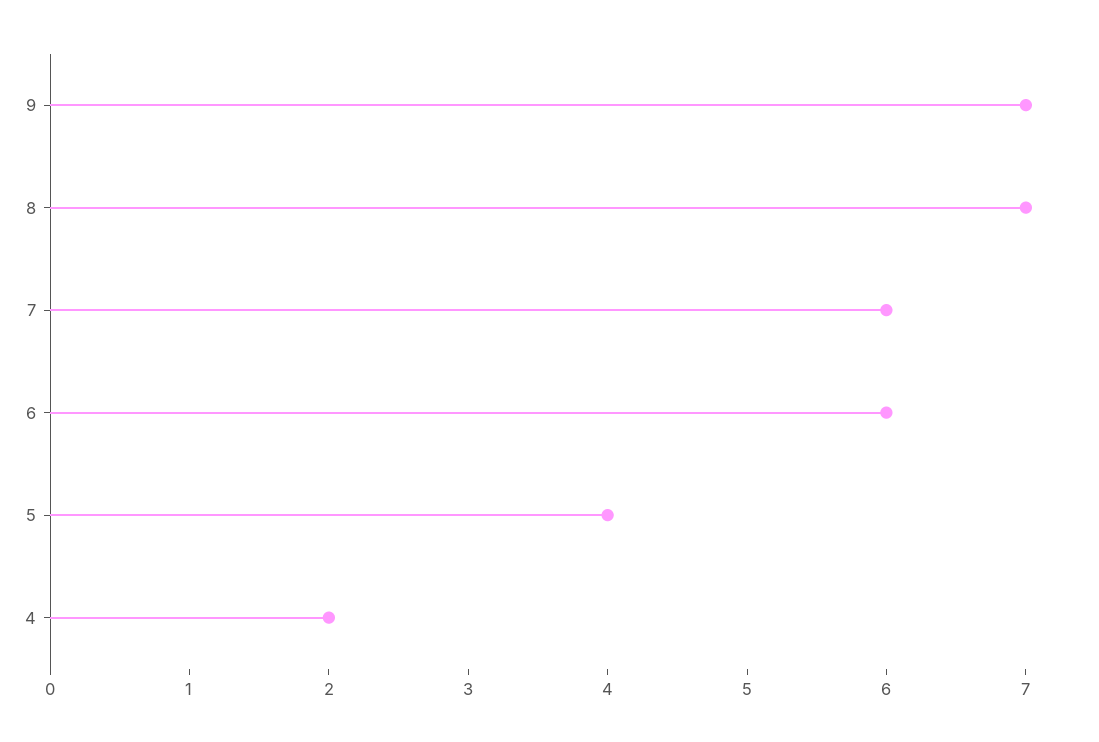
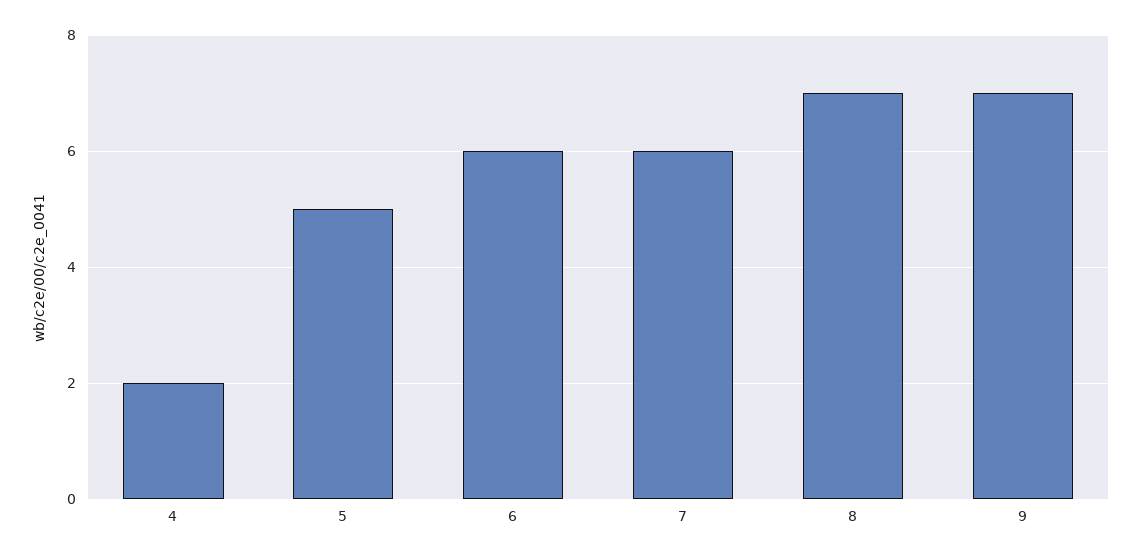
5: 4 -> 5

